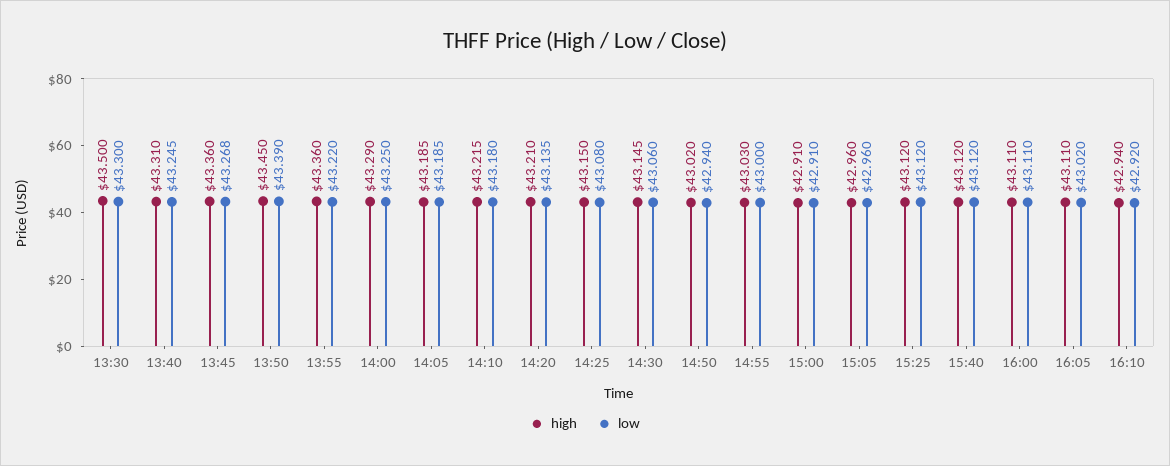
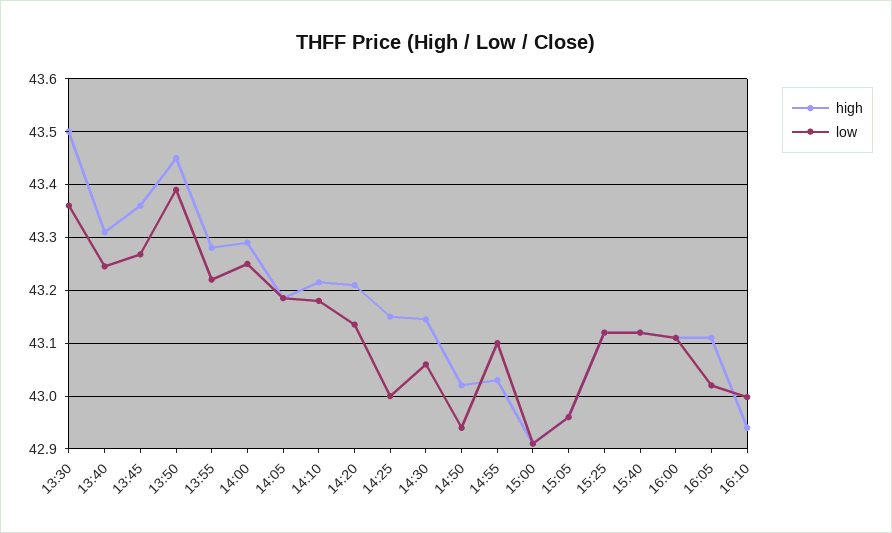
low, 13:30: 43.3 -> 43.36
high, 13:55: 43.36 -> 43.28
low, 14:25: 43.08 -> 43
low, 14:55: 43 -> 43.1
low, 16:10: 42.92 -> 43

